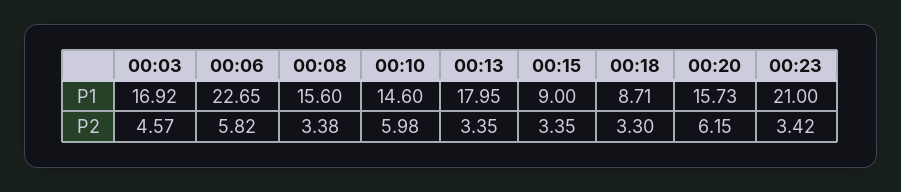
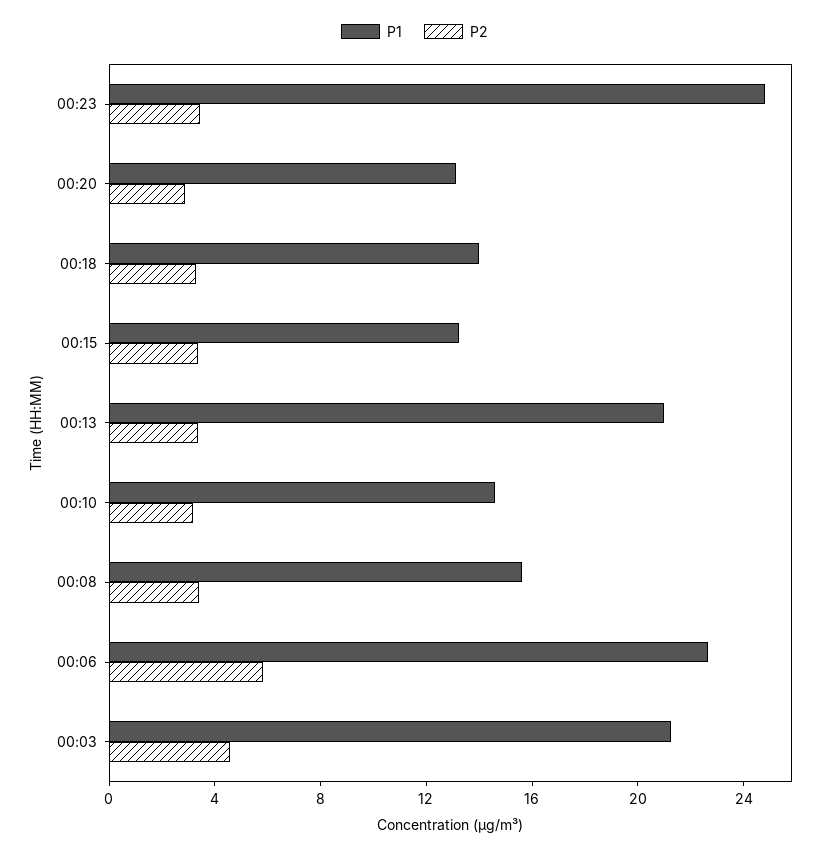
P1, 00:03: 16.92 -> 21
P1, 00:13: 17.95 -> 21
P1, 00:15: 9 -> 13
P1, 00:18: 8.71 -> 14
P1, 00:20: 15.73 -> 13
P1, 00:23: 21 -> 25
P2, 00:10: 5.98 -> 3
P2, 00:20: 6.15 -> 3

